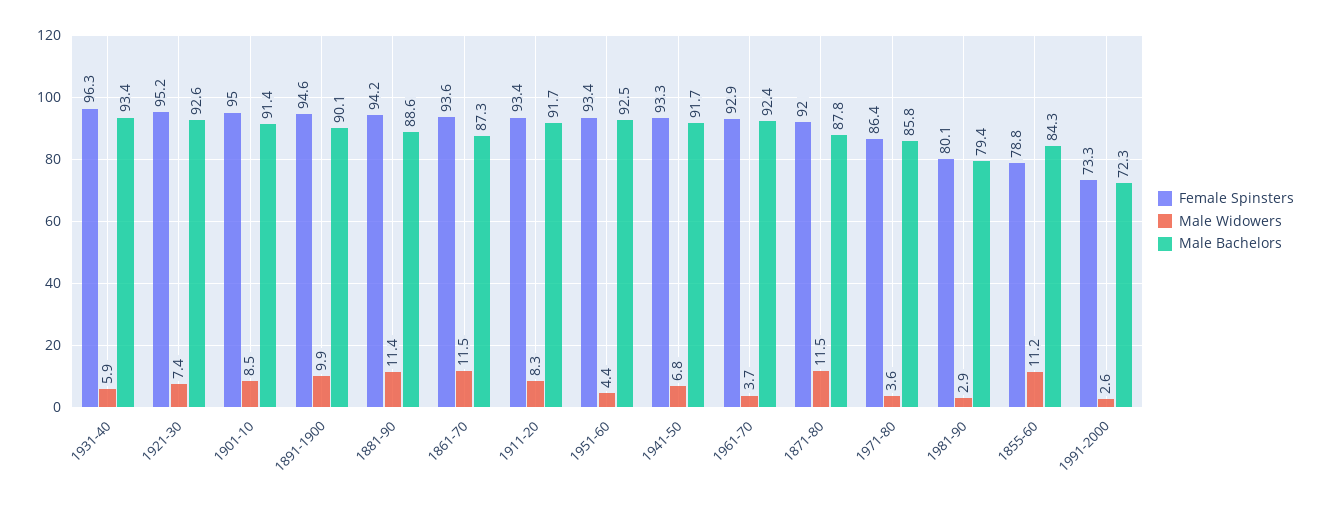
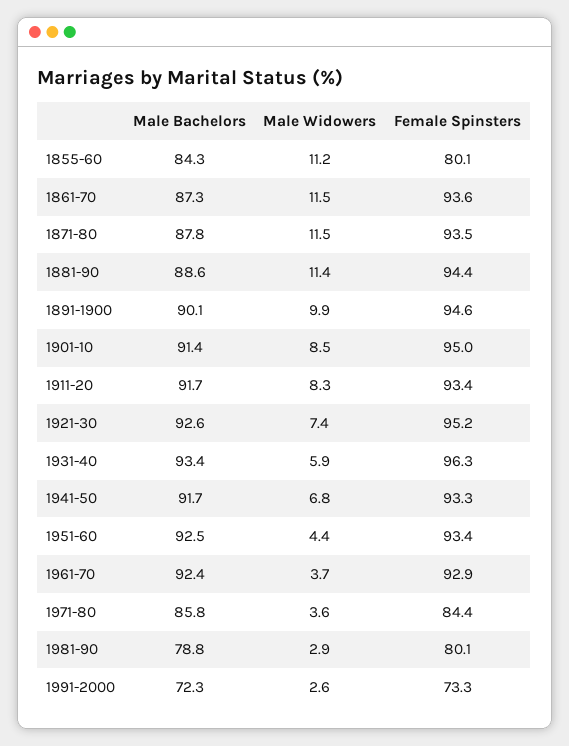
Female Spinsters, 1881-90: 94.2 -> 94.4
Female Spinsters, 1871-80: 92 -> 93.5
Female Spinsters, 1971-80: 86.4 -> 84.4
Male Bachelors, 1981-90: 79.4 -> 78.8
Female Spinsters, 1855-60: 78.8 -> 80.1

